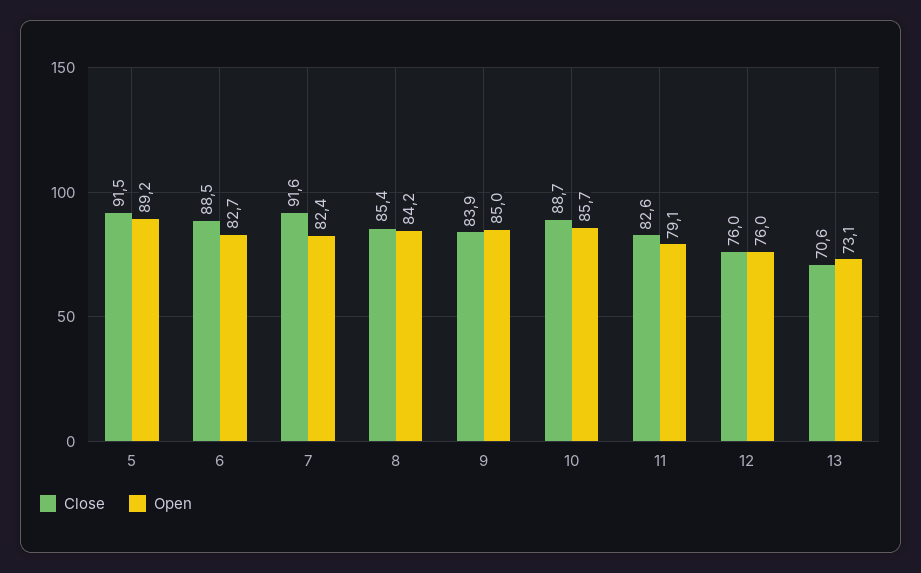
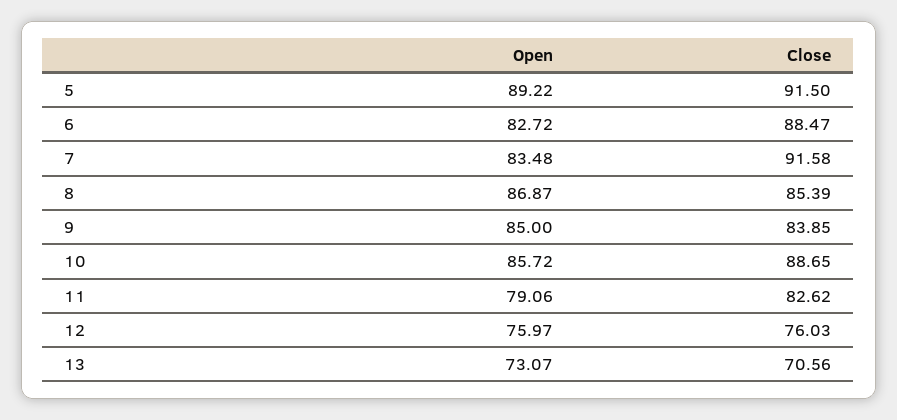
Open, 7: 82.4 -> 83.48
Open, 8: 84.2 -> 86.87

